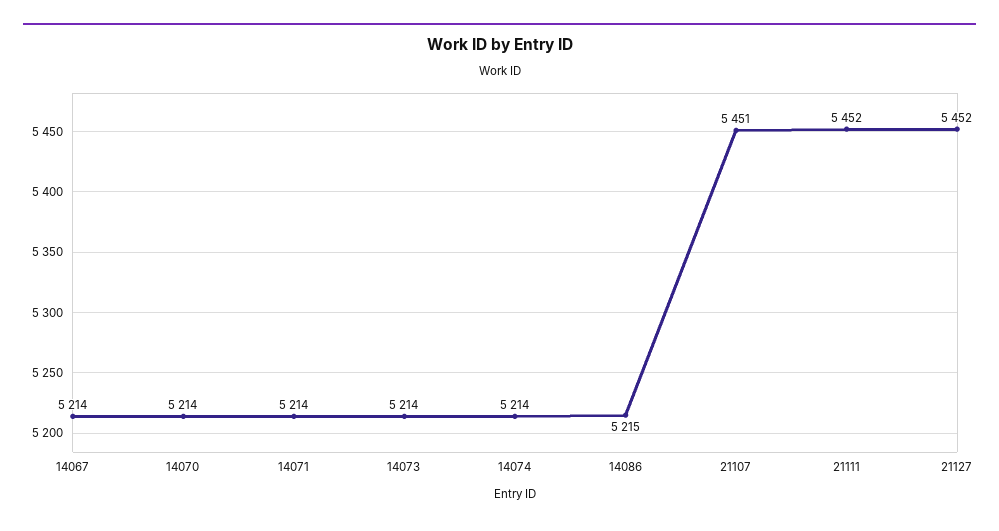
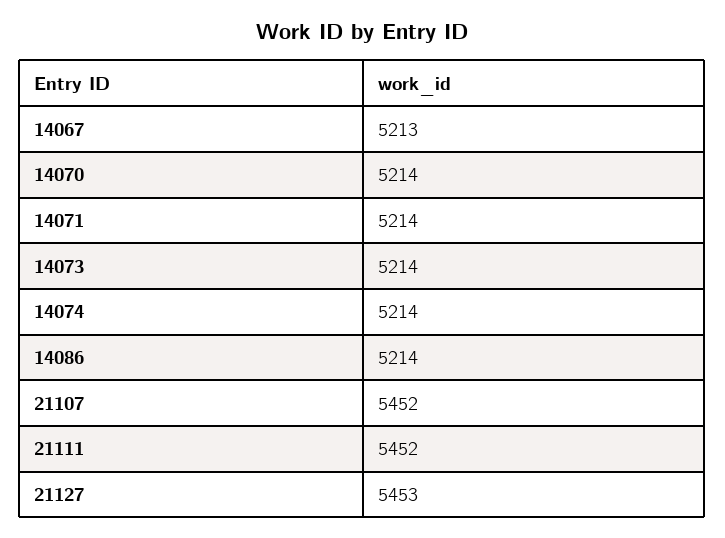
14067: 5214 -> 5213
14086: 5215 -> 5214
21107: 5451 -> 5452
21127: 5452 -> 5453

